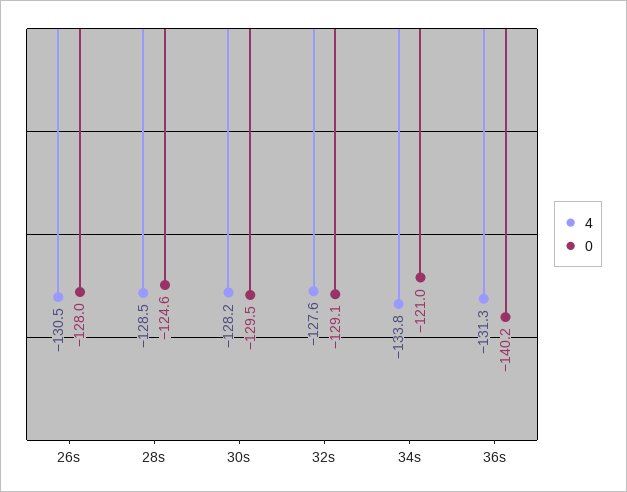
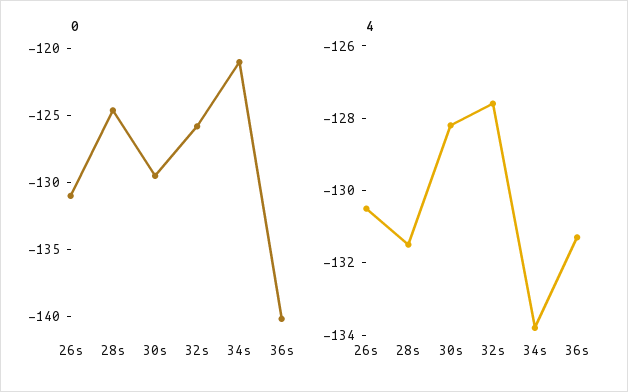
0, 26s: -128 -> -131
4, 28s: -128.5 -> -131.5
0, 32s: -129.1 -> -126

